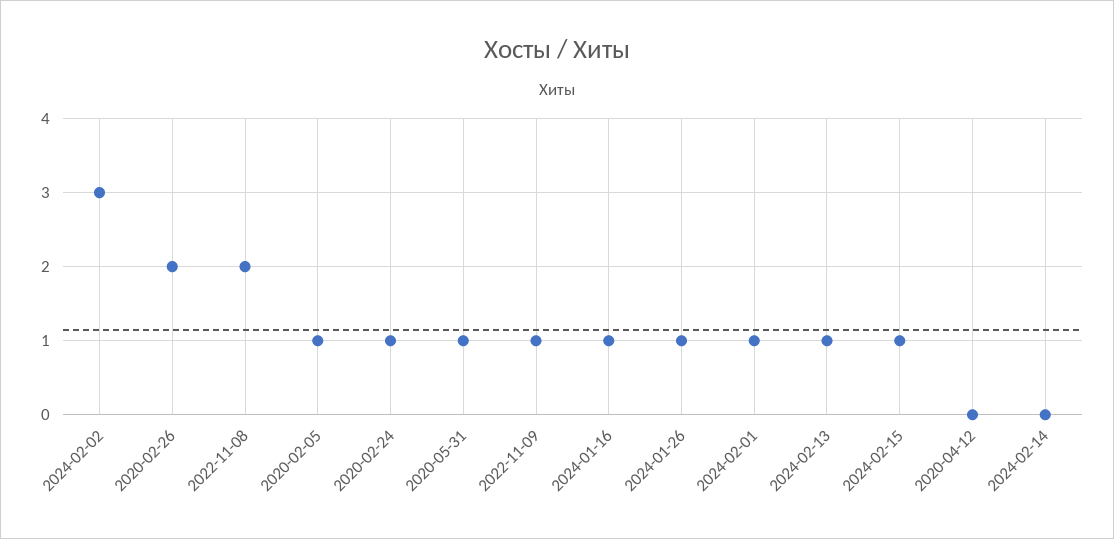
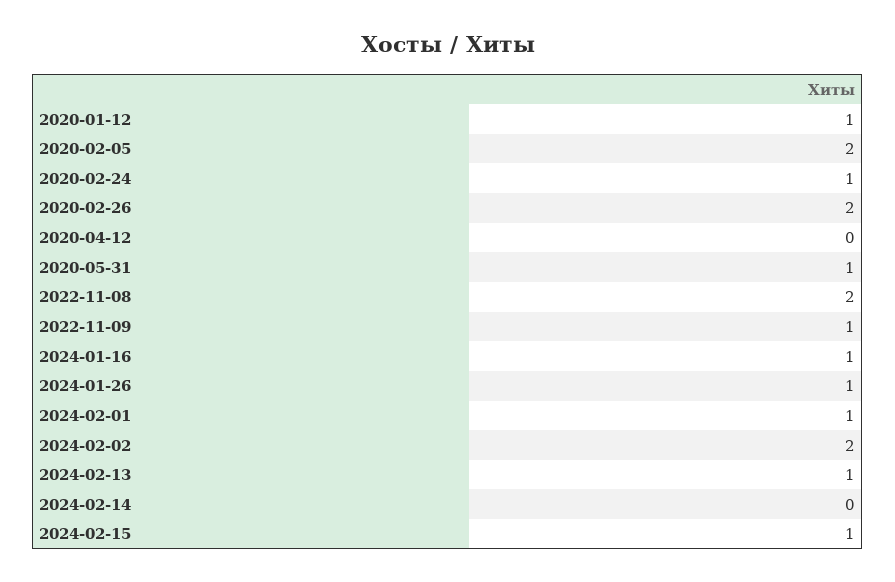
2024-02-02: 3 -> 2
2020-02-05: 1 -> 2
2020-01-12: none -> 1

